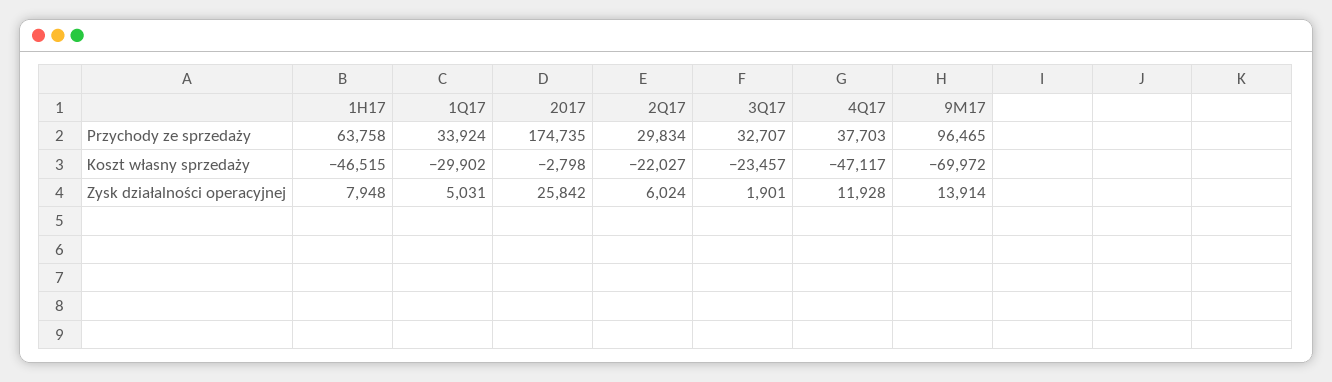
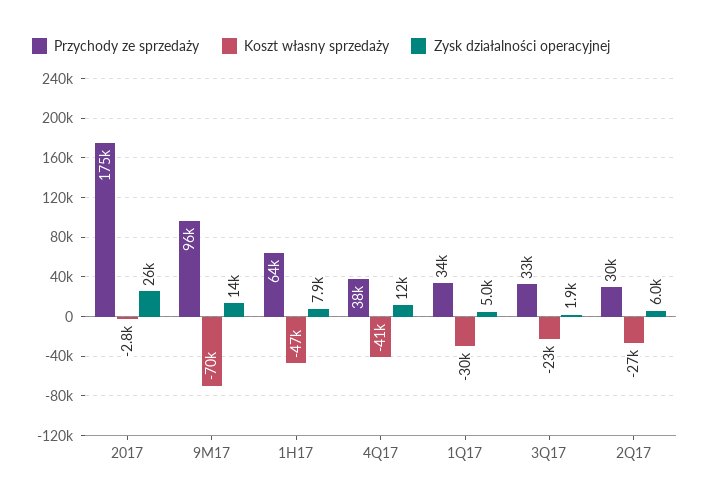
Koszt własny sprzedaży, 2Q17: -22027 -> -27000
Koszt własny sprzedaży, 4Q17: -47117 -> -41000

